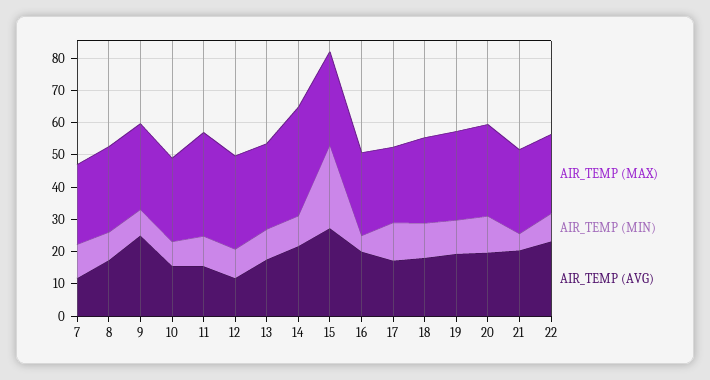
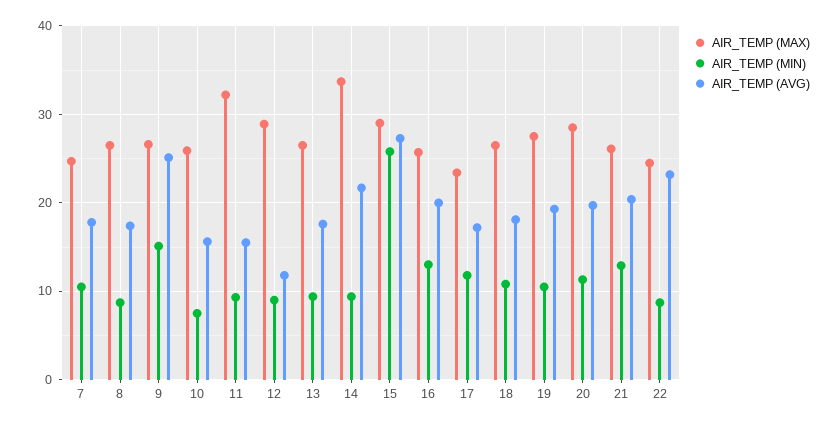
AIR_TEMP (AVG), 7: 12.5 -> 18
AIR_TEMP (MIN), 9: 7.5 -> 15
AIR_TEMP (MIN), 16: 5 -> 13
AIR_TEMP (MIN), 21: 5 -> 13

